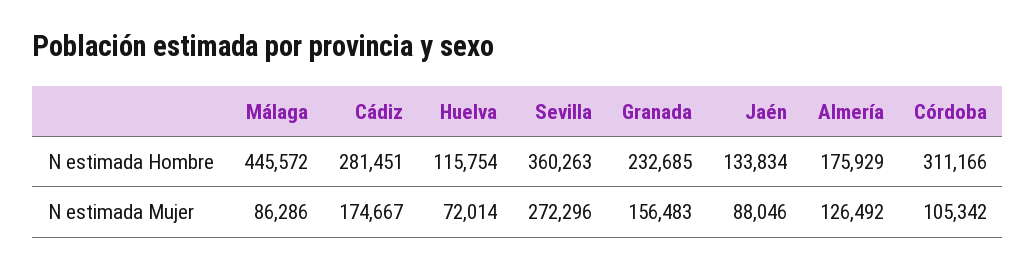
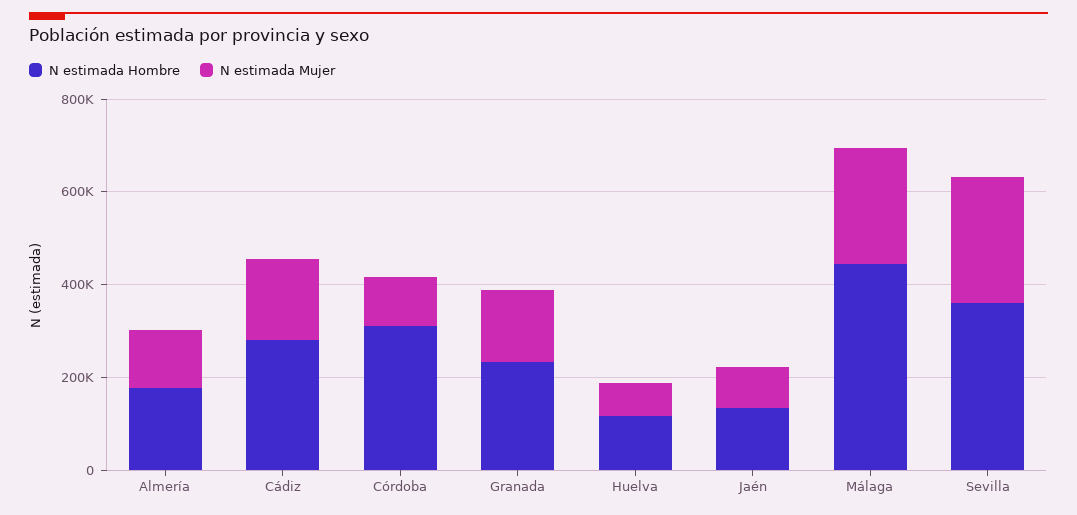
N estimada Mujer, Málaga: 86286 -> 250000

